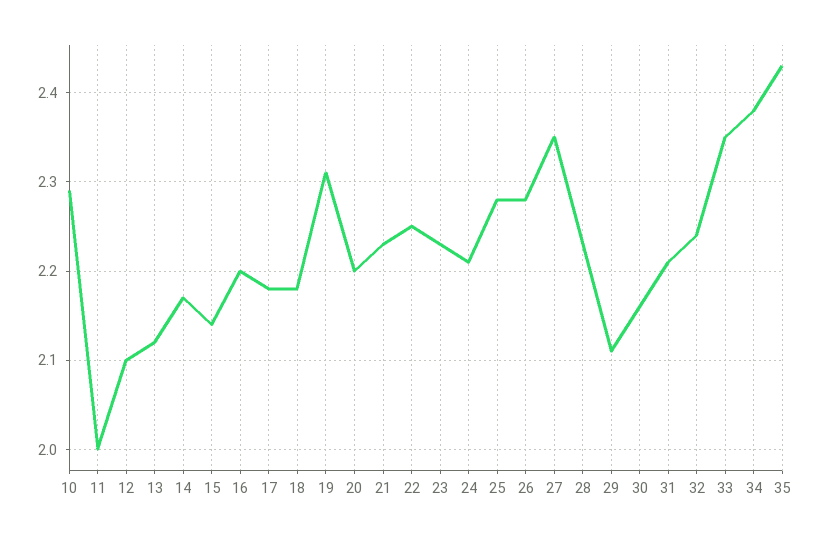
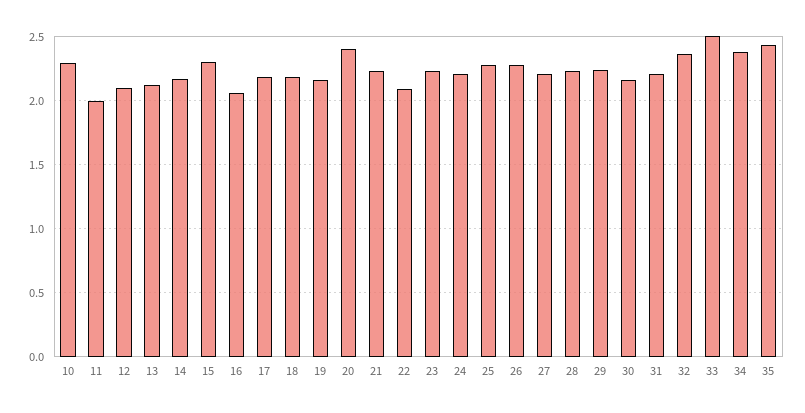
15: 2.14 -> 2.3
16: 2.2 -> 2.05
19: 2.31 -> 2.15
20: 2.2 -> 2.4
22: 2.25 -> 2.1
27: 2.35 -> 2.2
29: 2.11 -> 2.25
32: 2.24 -> 2.35
33: 2.35 -> 2.5

